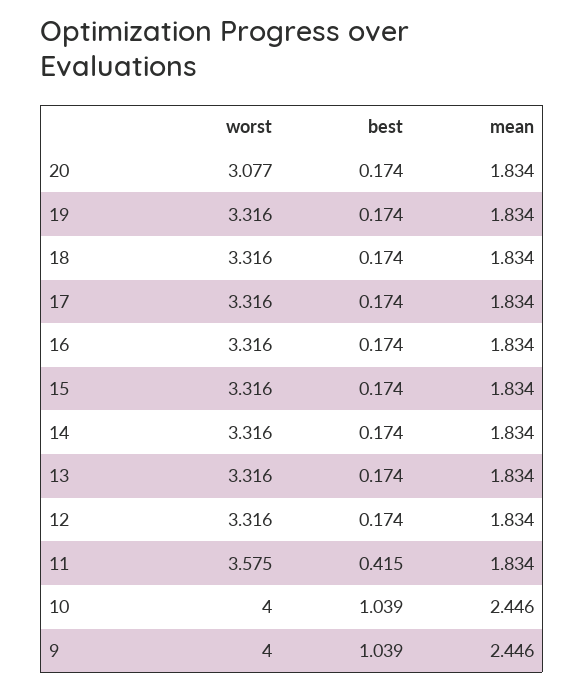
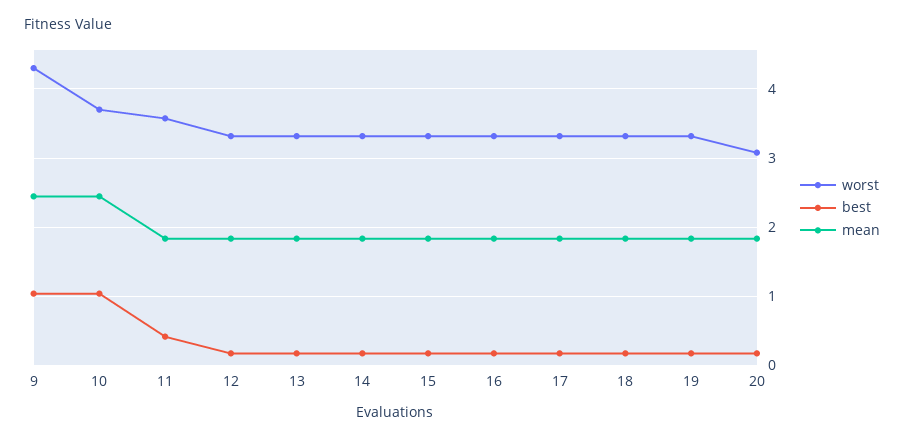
worst, 10: 4 -> 3.7
worst, 9: 4 -> 4.3

